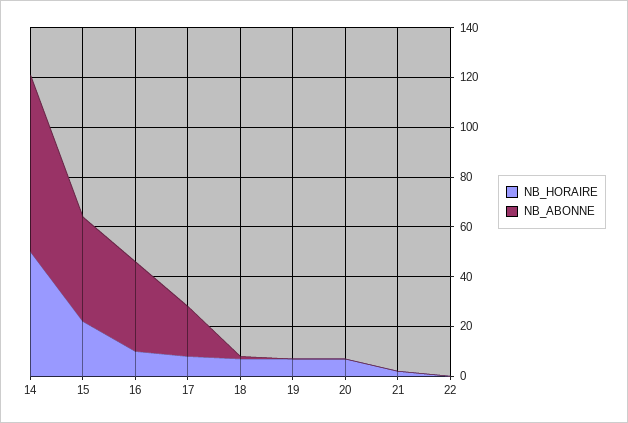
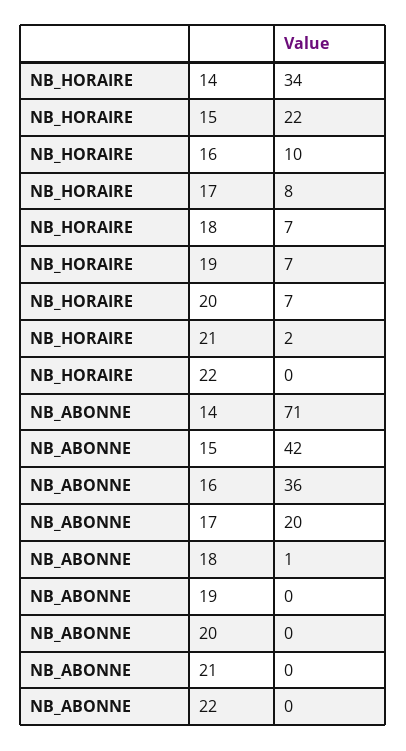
NB_HORAIRE, 14: 50 -> 34

